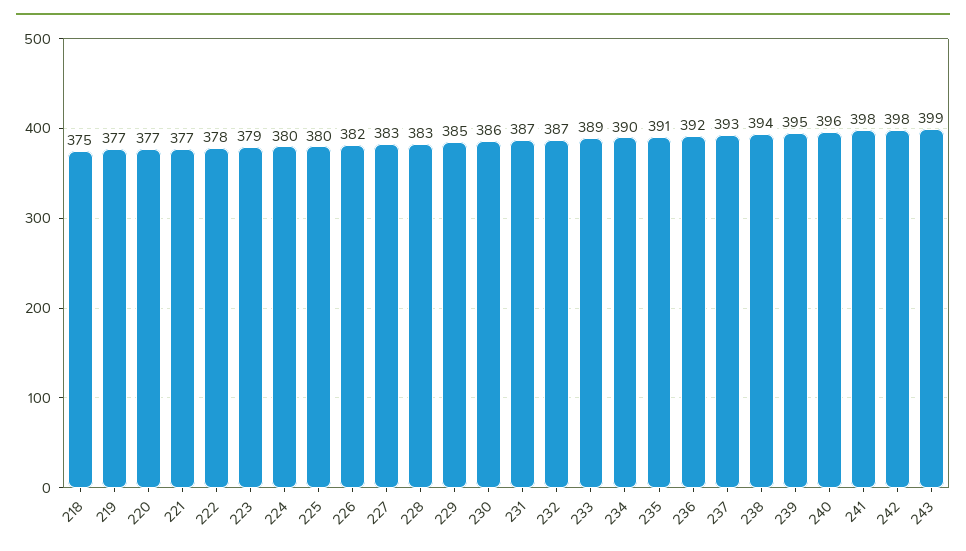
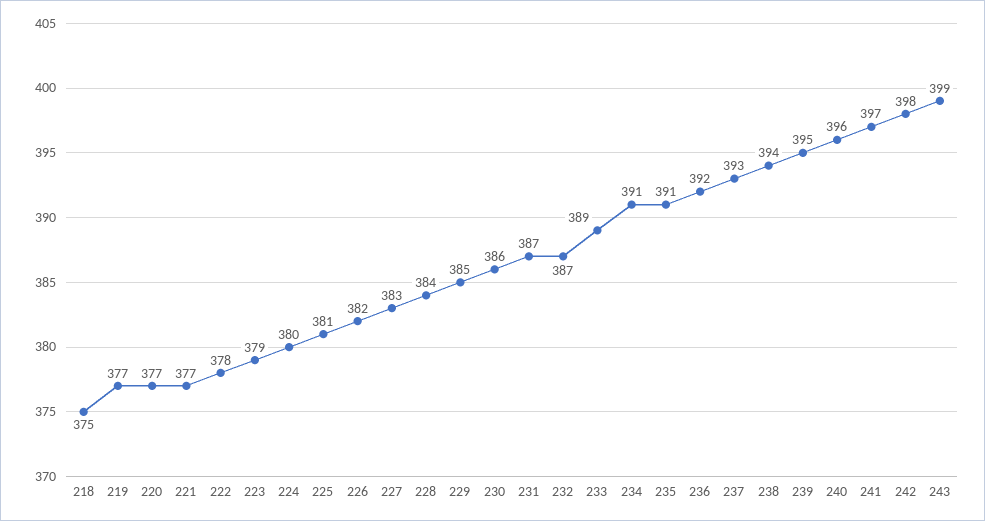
225: 380 -> 381
228: 383 -> 384
234: 390 -> 391
241: 398 -> 397

